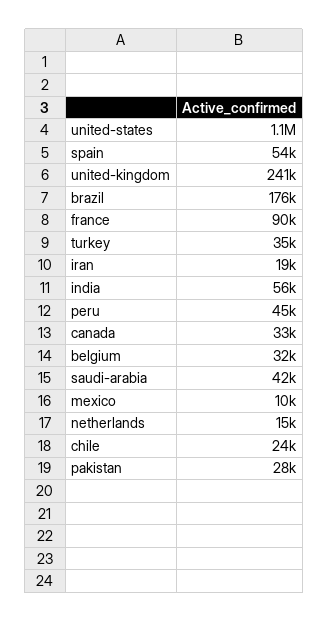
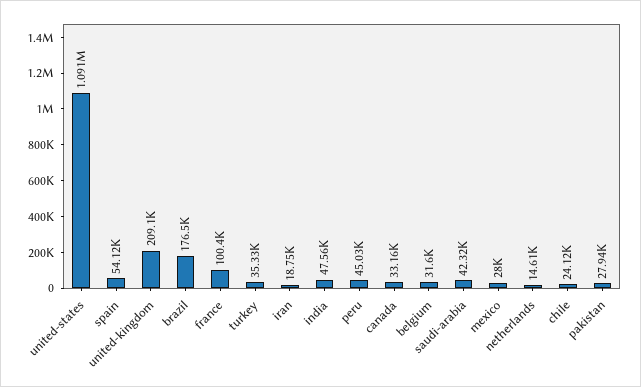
united-kingdom: 241000 -> 209100
france: 90000 -> 100400
india: 56000 -> 47560
mexico: 10000 -> 28000

